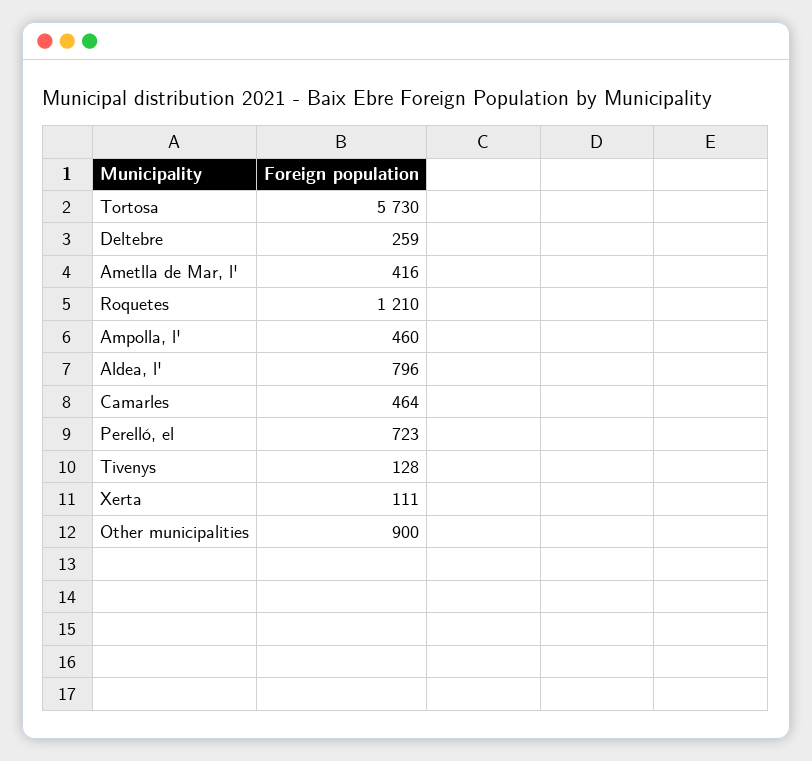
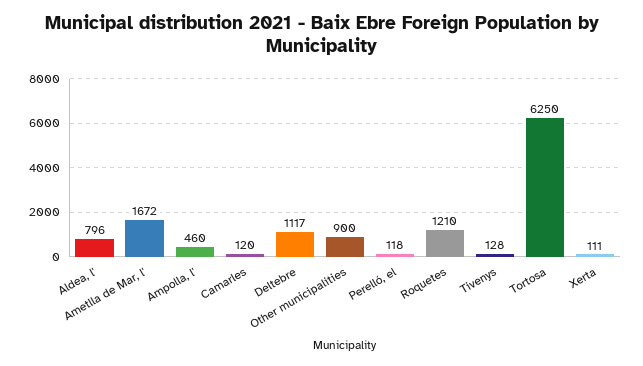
Tortosa: 5730 -> 6250
Deltebre: 259 -> 1117
Ametlla de Mar, l': 416 -> 1672
Camarles: 464 -> 120
Perelló, el: 723 -> 118

